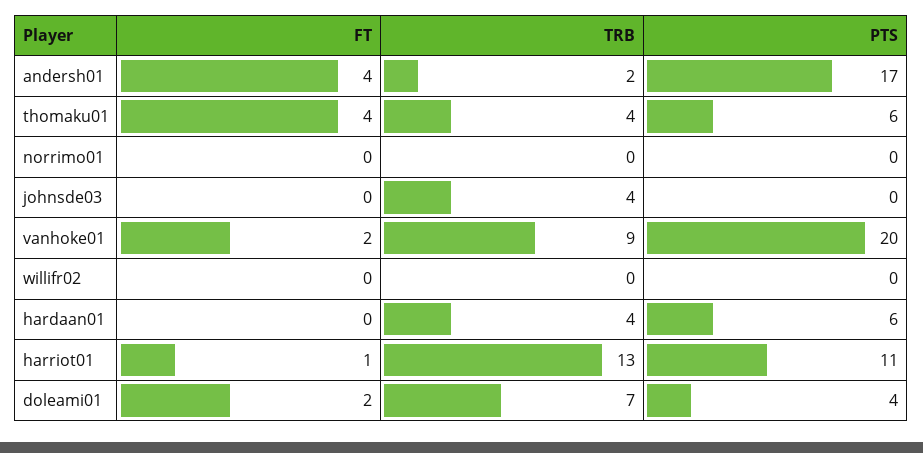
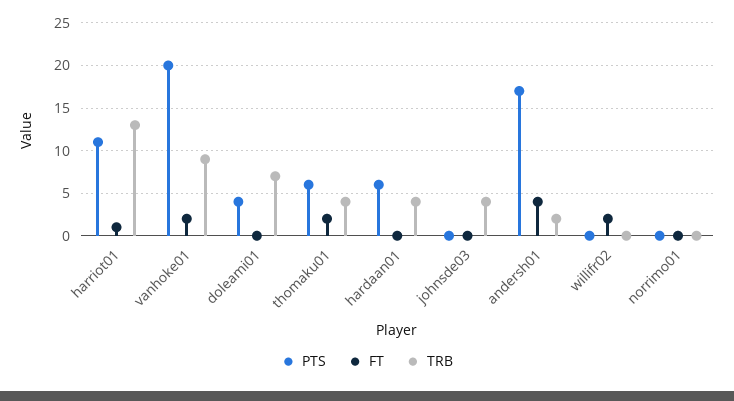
FT, thomaku01: 4 -> 2
FT, willifr02: 0 -> 2
FT, doleami01: 2 -> 0

